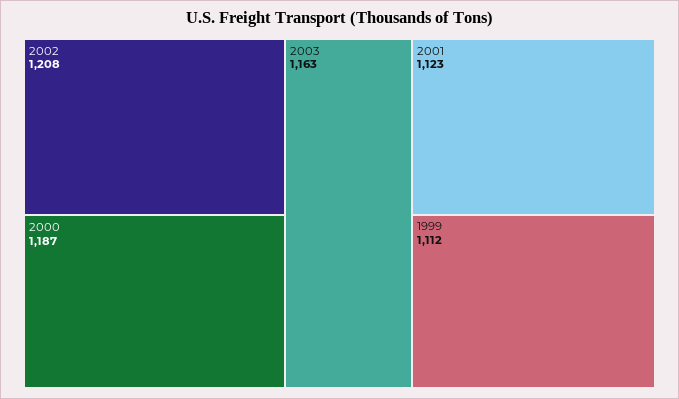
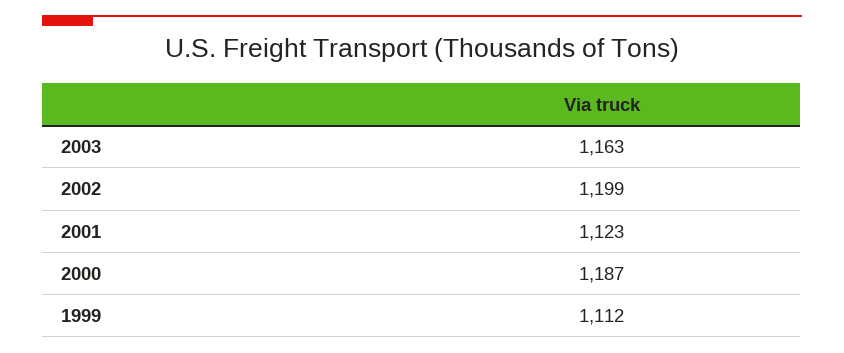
2002: 1208 -> 1199

